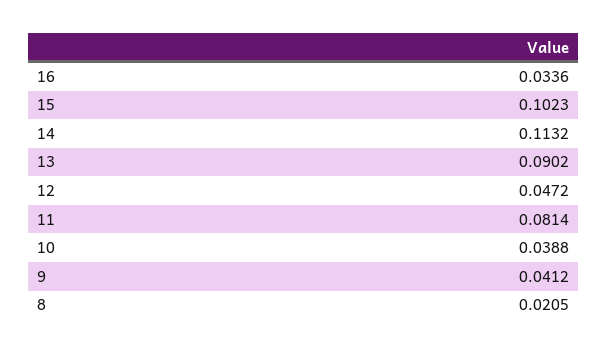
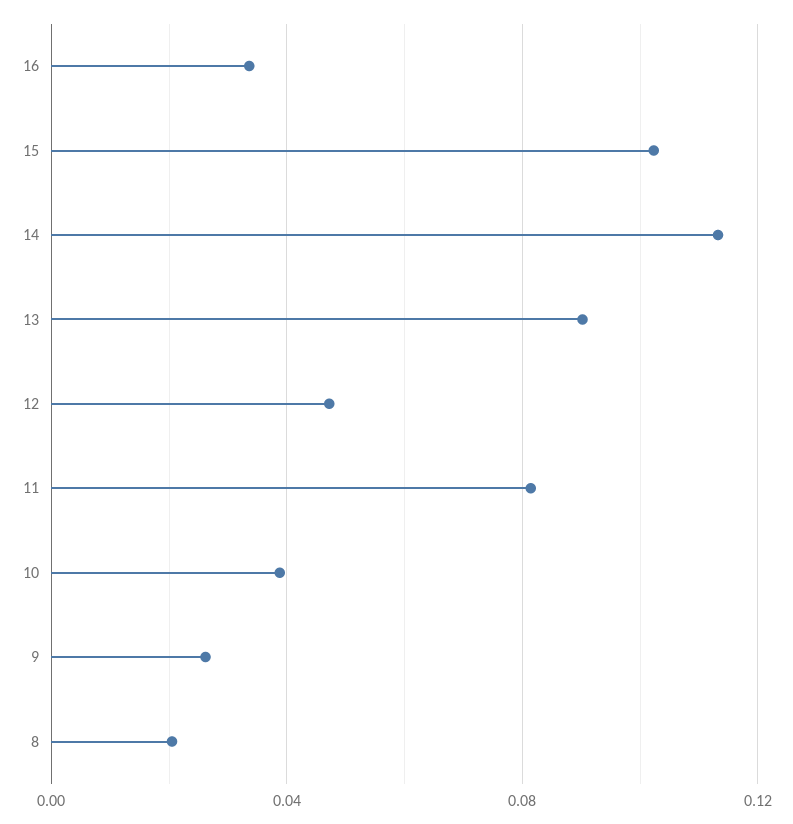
9: 0.0412 -> 0.025

